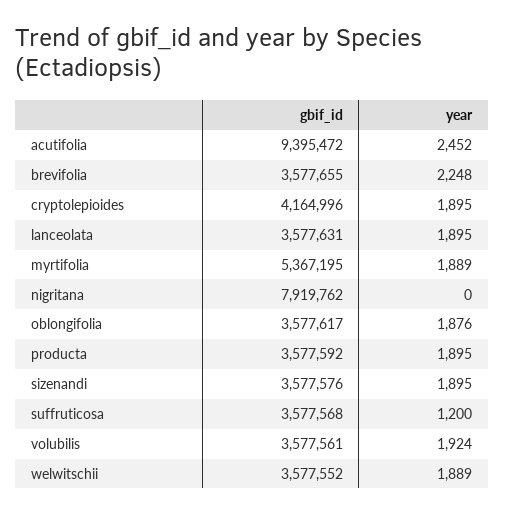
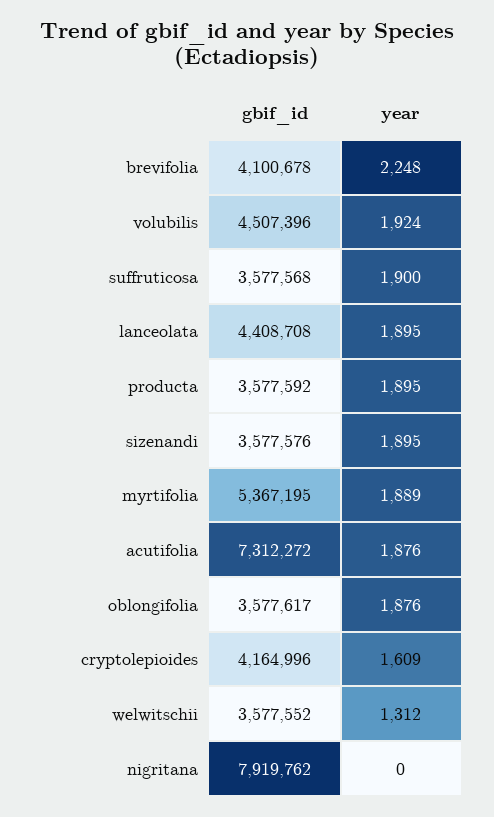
gbif_id, acutifolia: 9395472 -> 7312272
year, acutifolia: 2452 -> 1876
gbif_id, brevifolia: 3577655 -> 4100678
year, cryptolepioides: 1895 -> 1609
gbif_id, lanceolata: 3577631 -> 4408708
year, suffruticosa: 1200 -> 1900
gbif_id, volubilis: 3577561 -> 4507396
year, welwitschii: 1889 -> 1312

